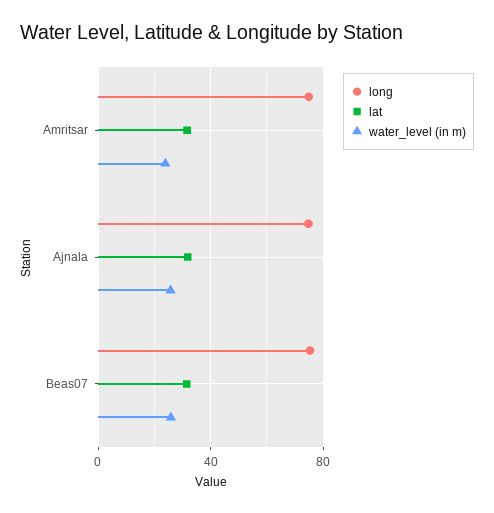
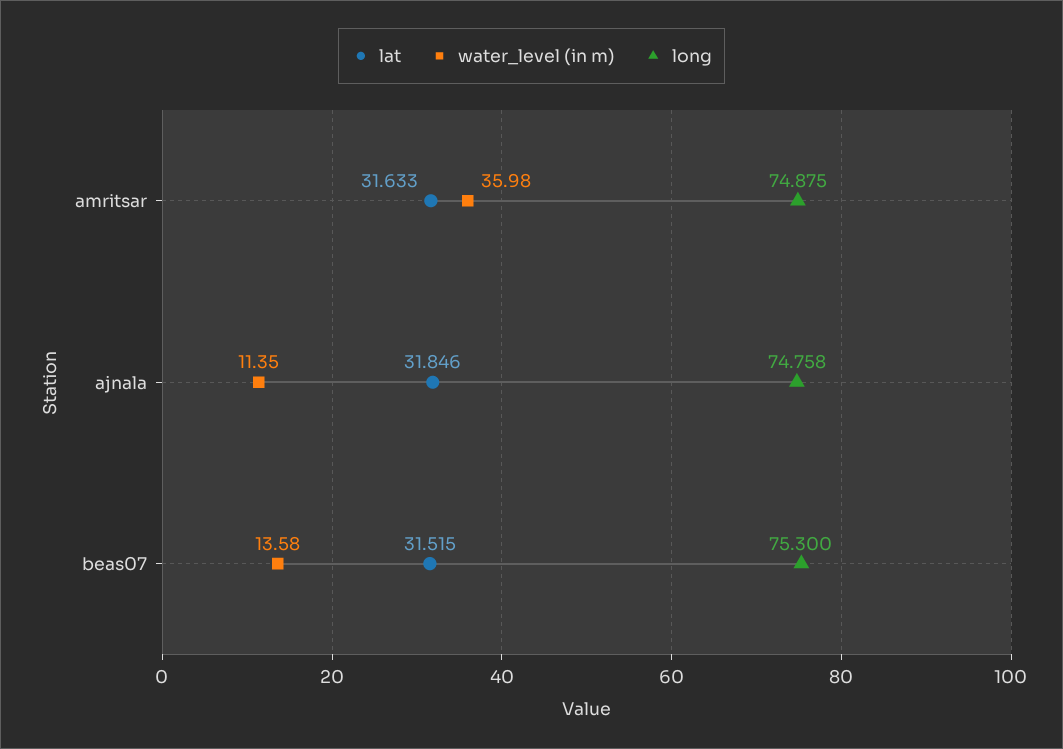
water_level (in m), Amritsar: 25 -> 35.98
water_level (in m), Ajnala: 25 -> 11.35
water_level (in m), Beas07: 25 -> 13.58

